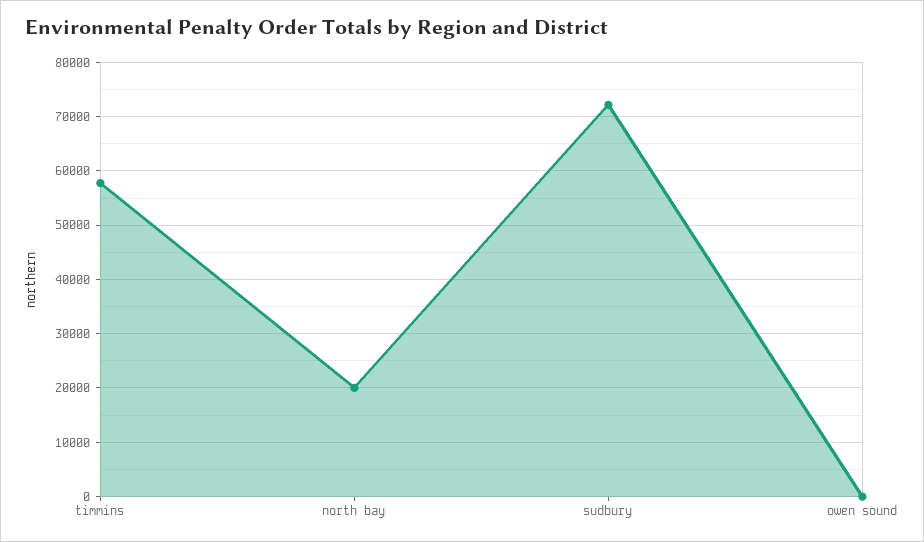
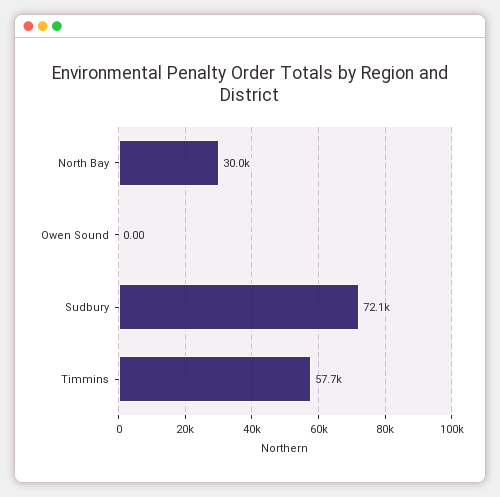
north bay: 20000 -> 30000

